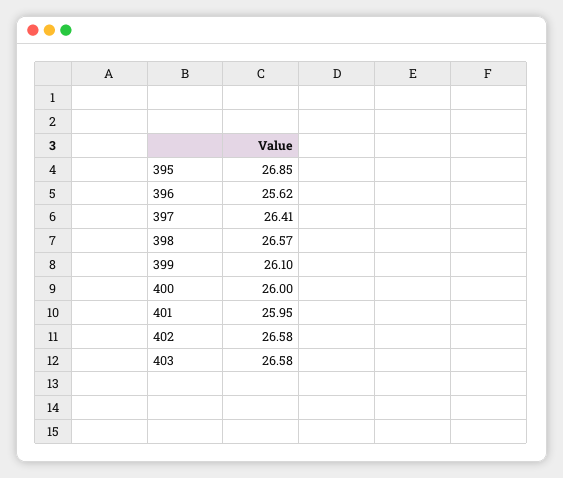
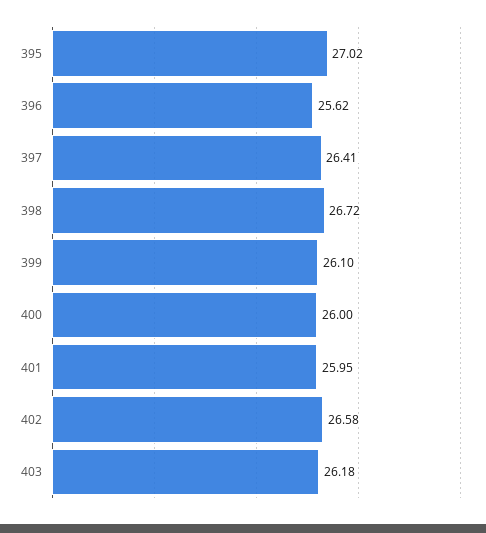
395: 26.85 -> 27.02
398: 26.57 -> 26.72
403: 26.58 -> 26.18

